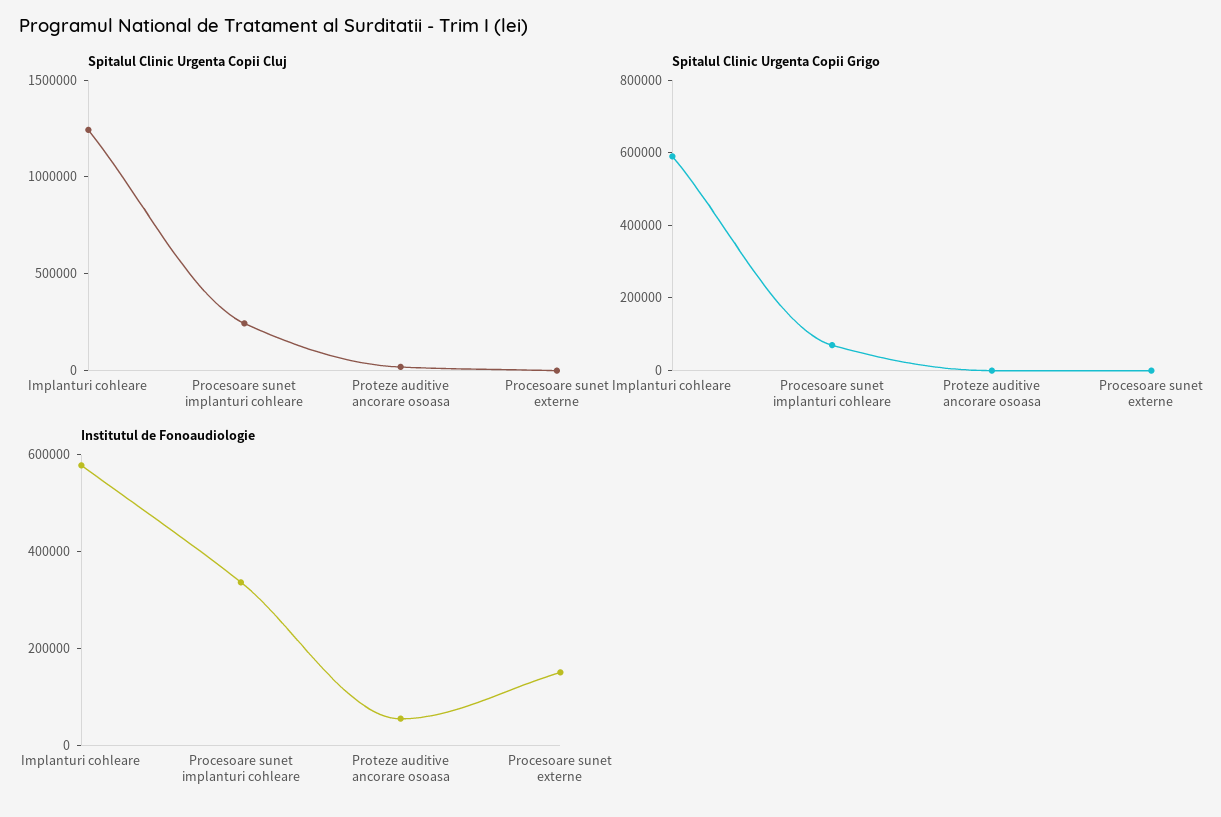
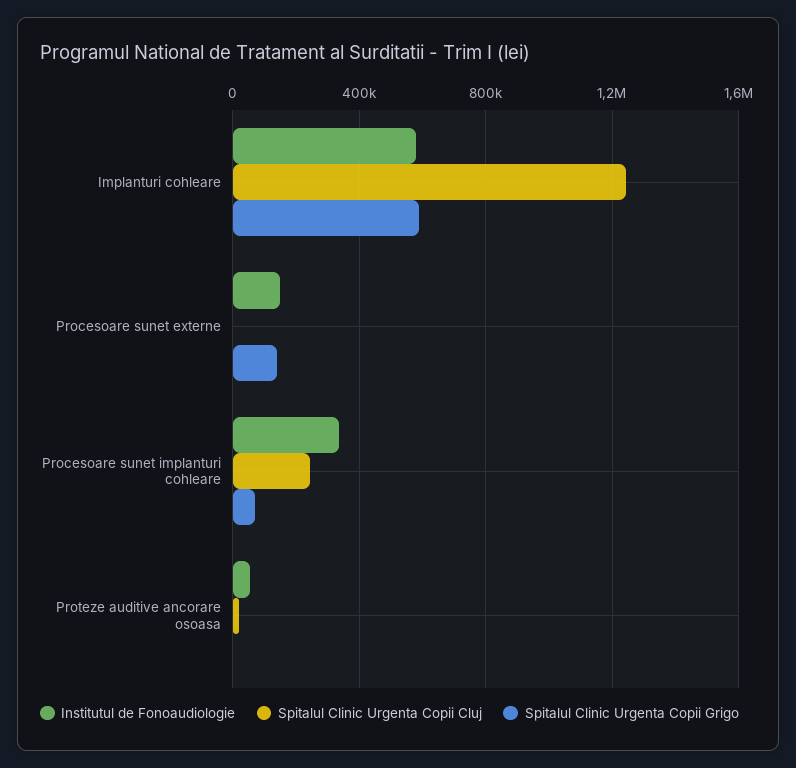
Spitalul Clinic Urgenta Copii Grigo, Procesoare sunet externe: 0 -> 150000

